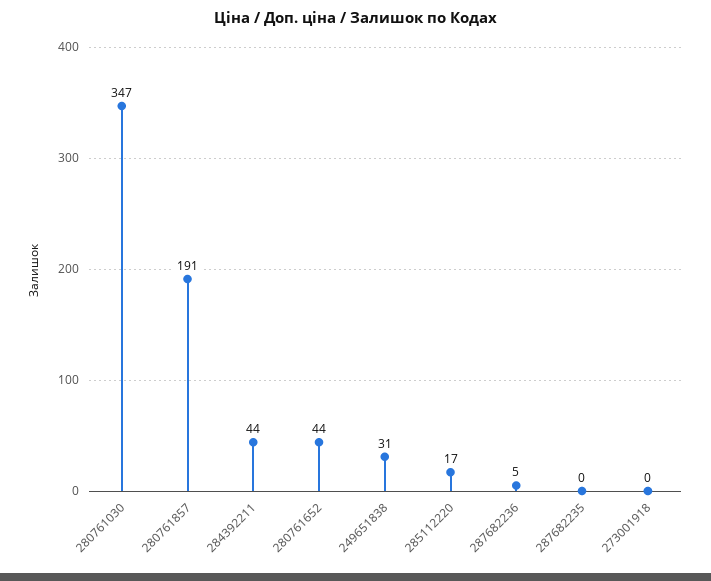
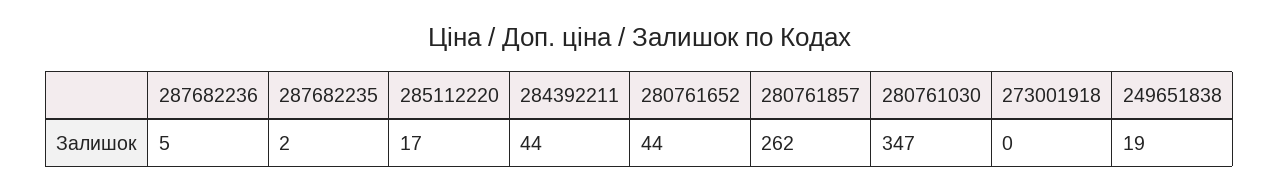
280761857: 191 -> 262
249651838: 31 -> 19
287682235: 0 -> 2

